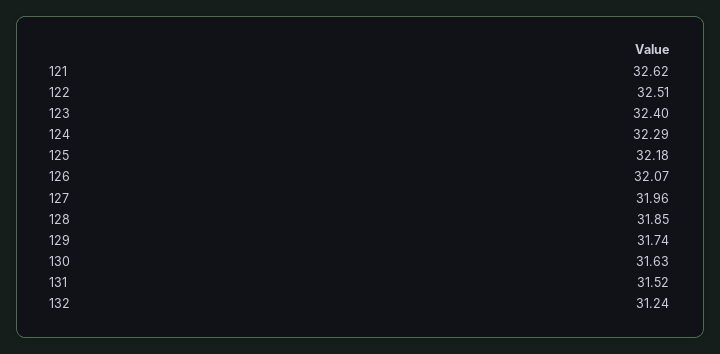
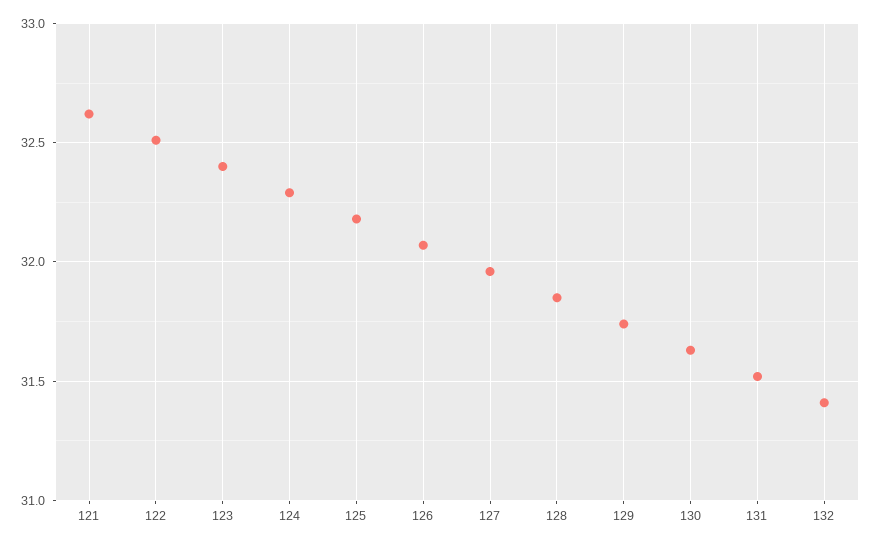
132: 31.24 -> 31.4

